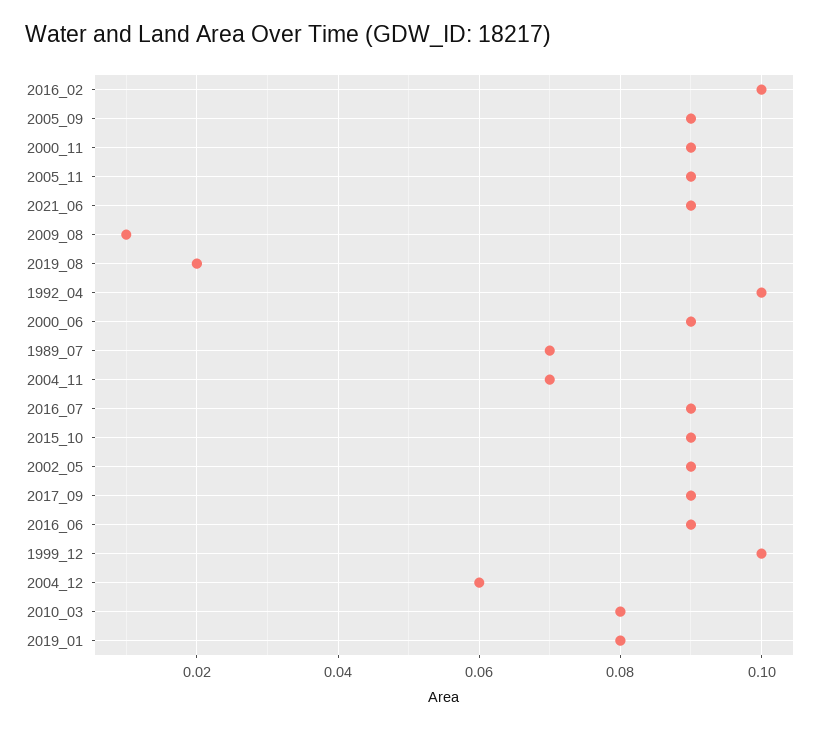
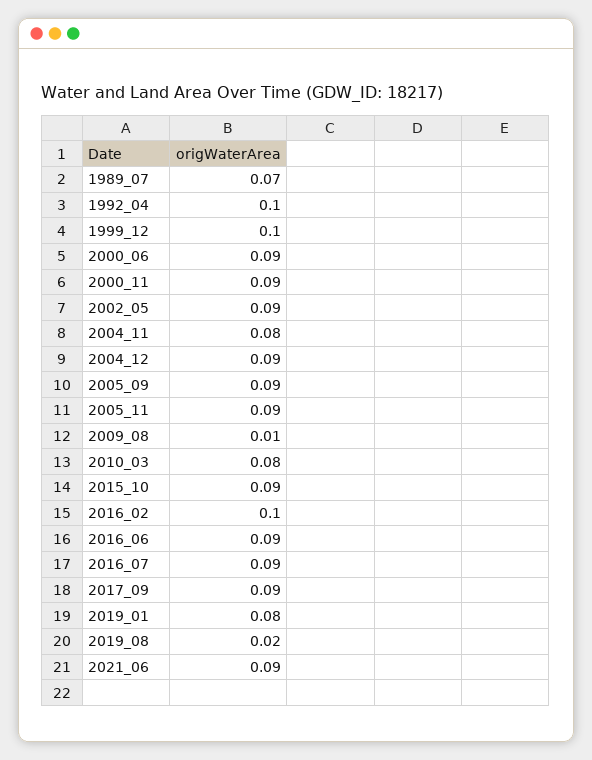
2004_11: 0.07 -> 0.08
2004_12: 0.06 -> 0.09

